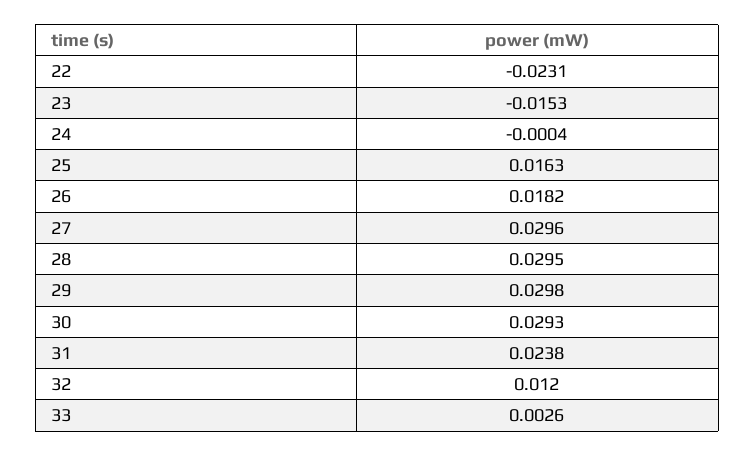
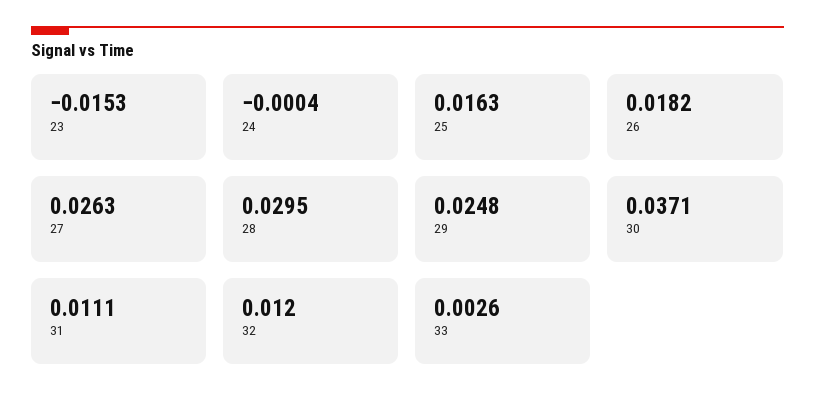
22: -0.0231 -> none
27: 0.0296 -> 0.0263
29: 0.0298 -> 0.0248
30: 0.0293 -> 0.0371
31: 0.0238 -> 0.0111

